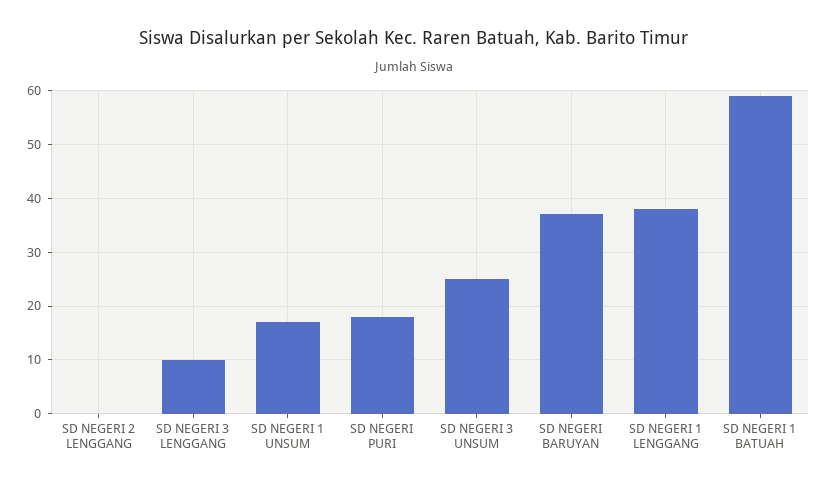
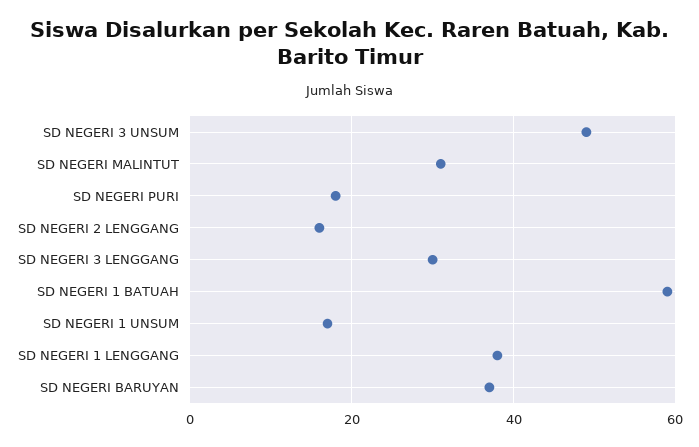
SD NEGERI 2 LENGGANG: 0 -> 15
SD NEGERI 3 LENGGANG: 10 -> 30
SD NEGERI 3 UNSUM: 25 -> 50
SD NEGERI MALINTUT: none -> 30

